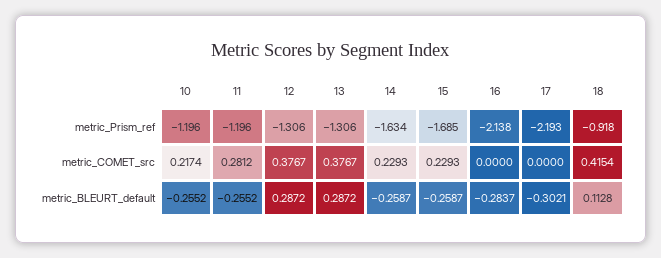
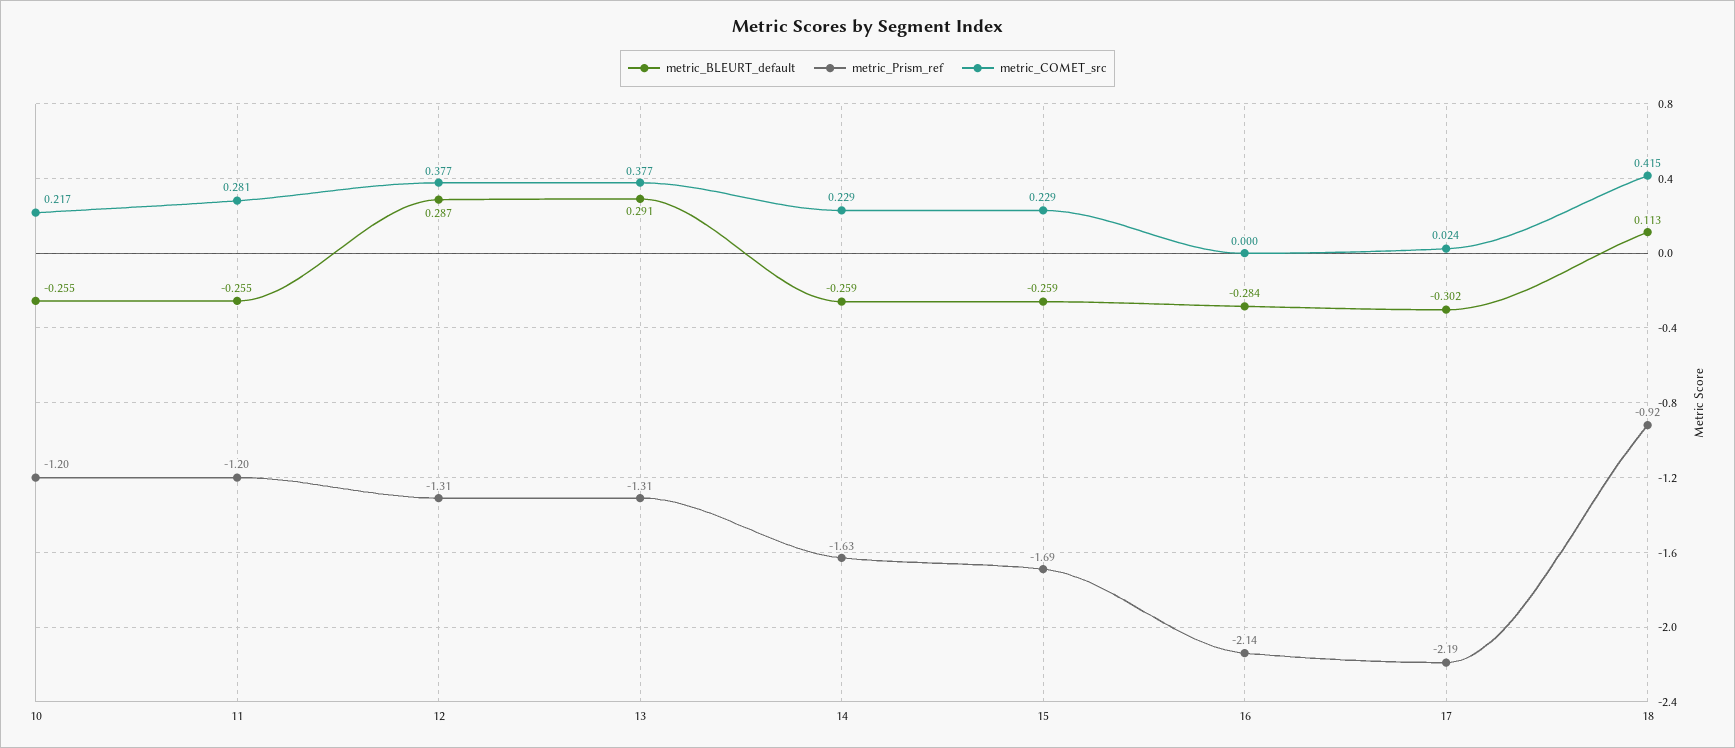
metric_COMET_src, 17: 0 -> 0.024
metric_BLEURT_default, 13: 0.2872 -> 0.291

